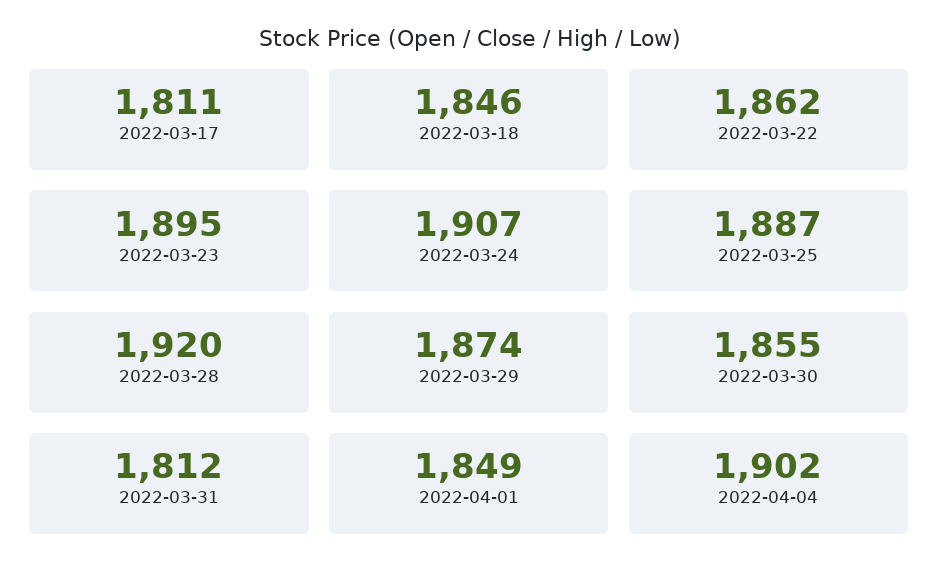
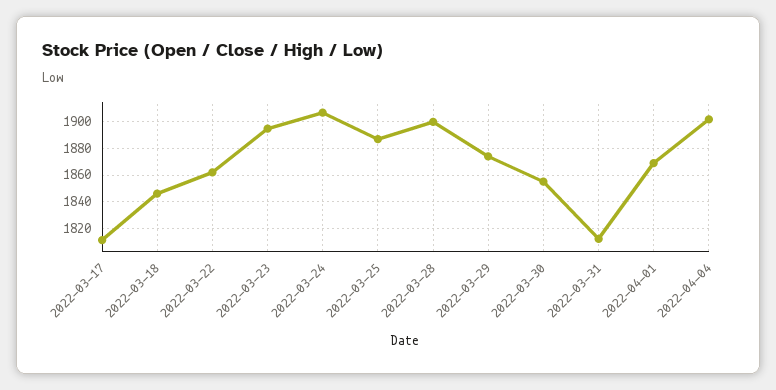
2022-03-28: 1920 -> 1900
2022-04-01: 1849 -> 1870

